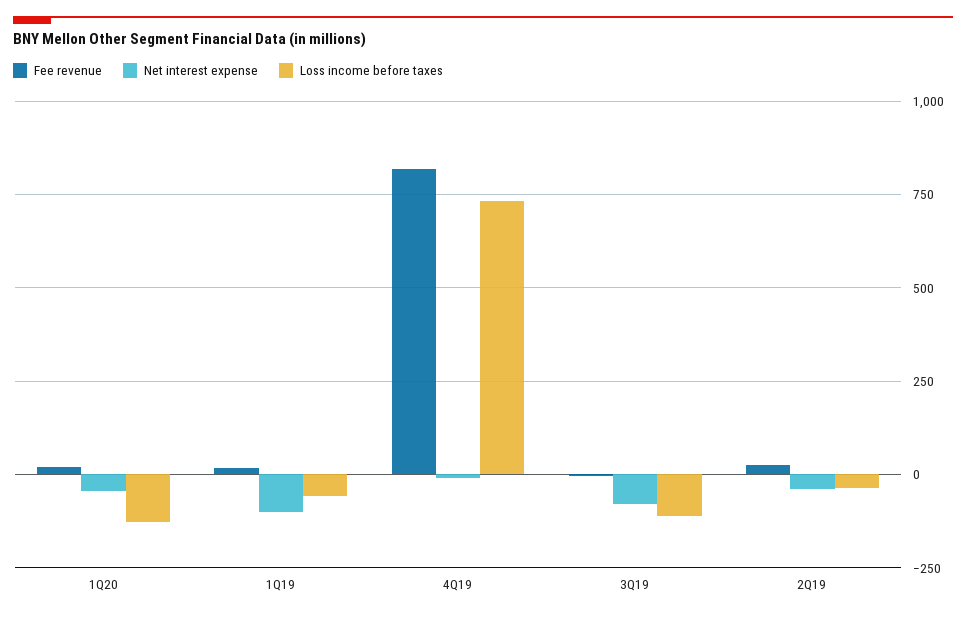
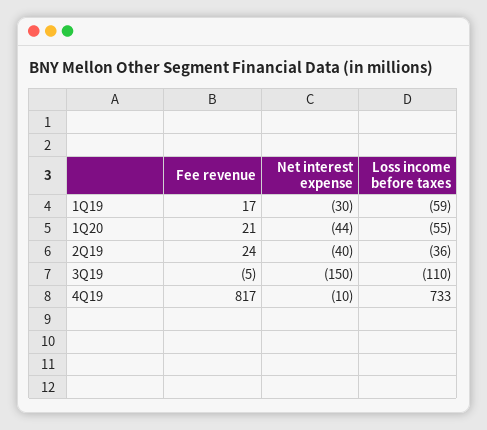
Loss income before taxes, 1Q20: -125 -> -55
Net interest expense, 1Q19: -100 -> -30
Net interest expense, 3Q19: -75 -> -150

